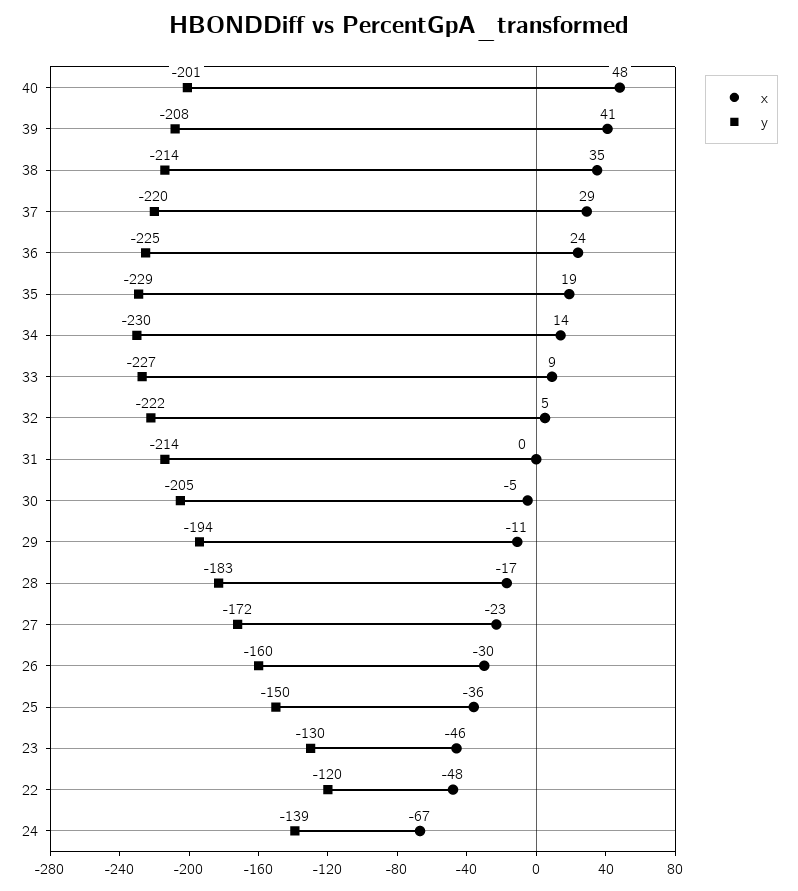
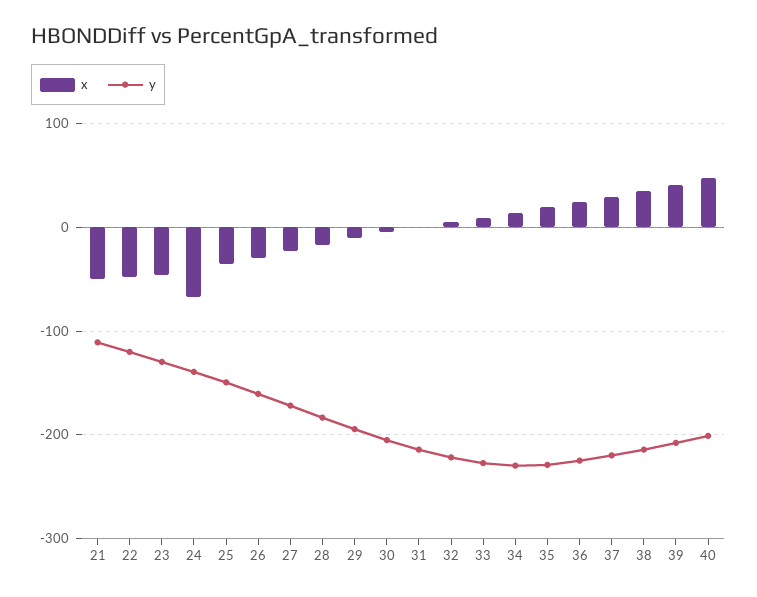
x, 21: none -> -50
y, 21: none -> -110

